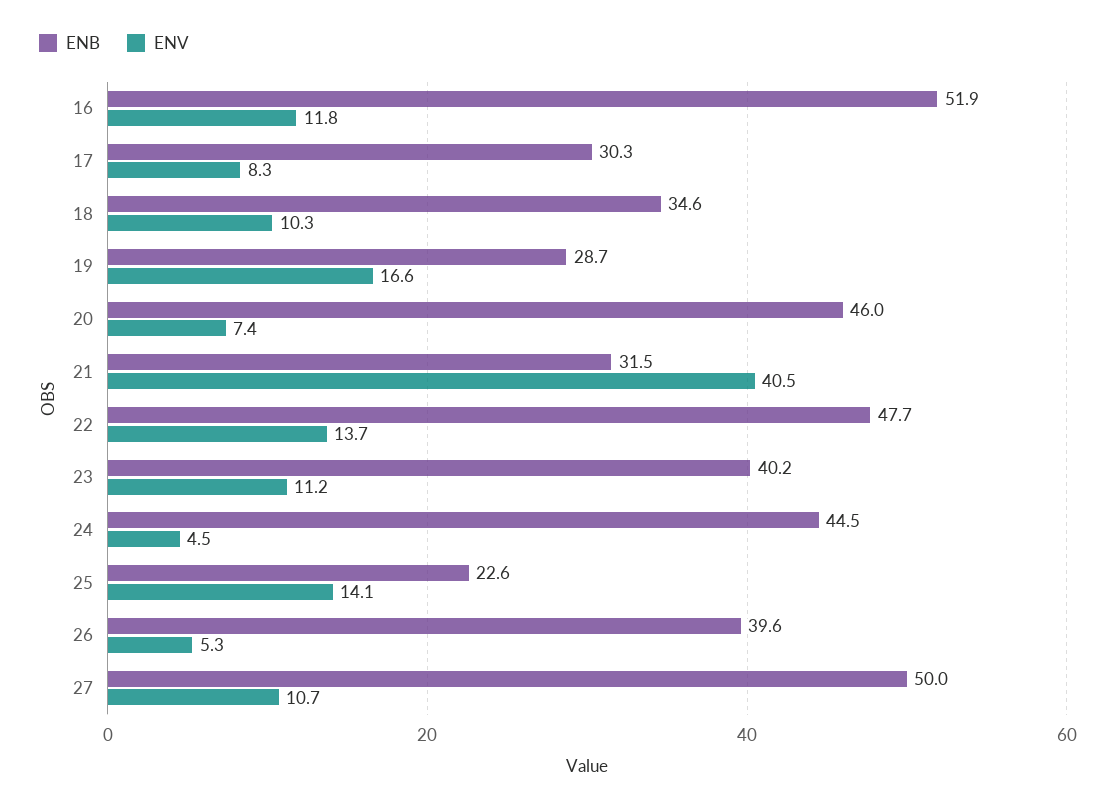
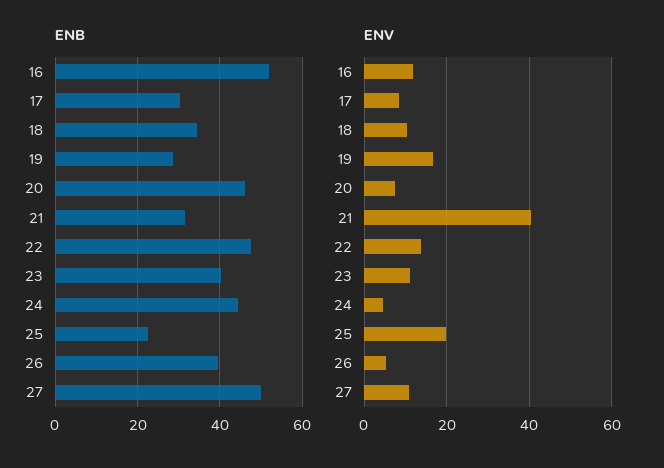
ENV, 25: 14.1 -> 20

